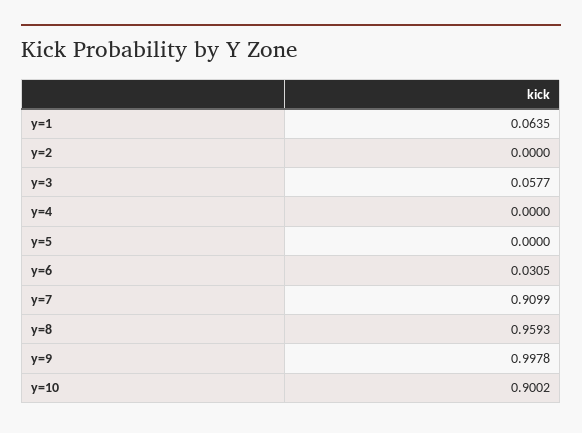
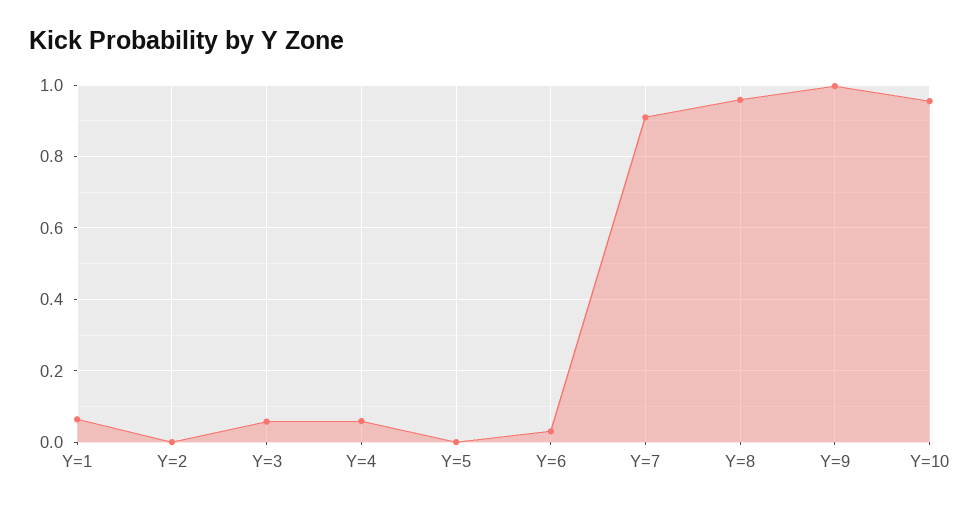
y=4: 0 -> 0.06
y=10: 0.9002 -> 0.96

